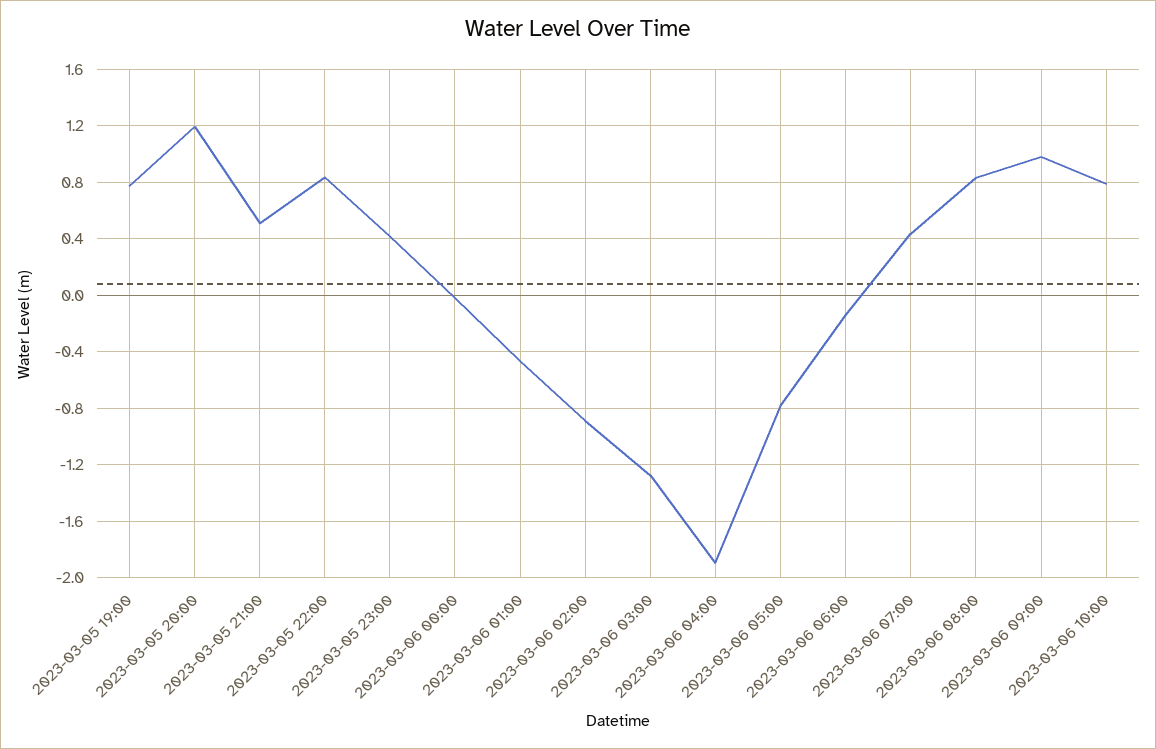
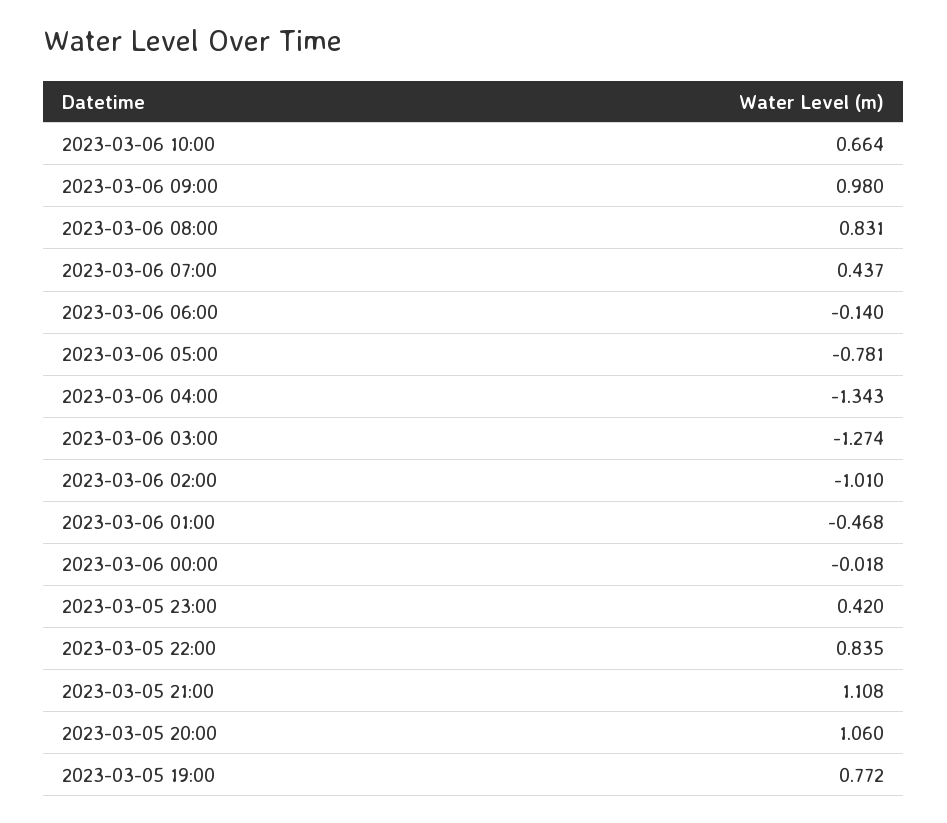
2023-03-05 20:00: 1.2 -> 1.06
2023-03-05 21:00: 0.5 -> 1.108
2023-03-06 02:00: -0.9 -> -1.01
2023-03-06 04:00: -1.9 -> -1.343
2023-03-06 10:00: 0.8 -> 0.664

